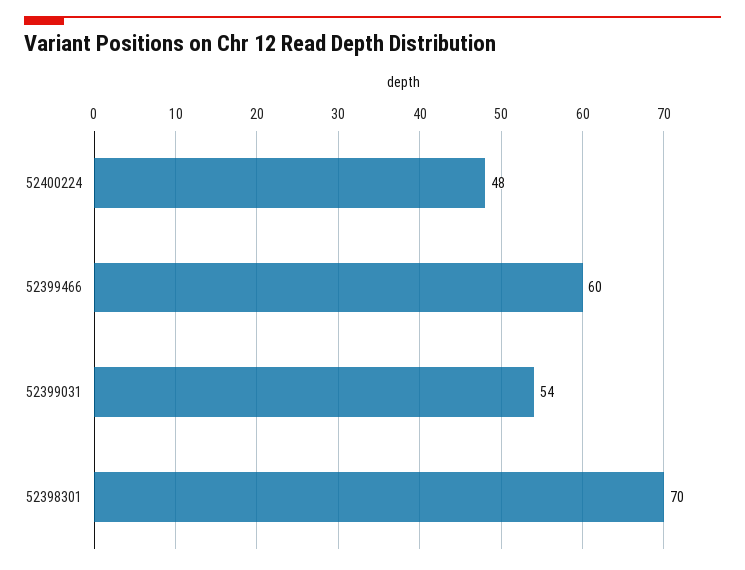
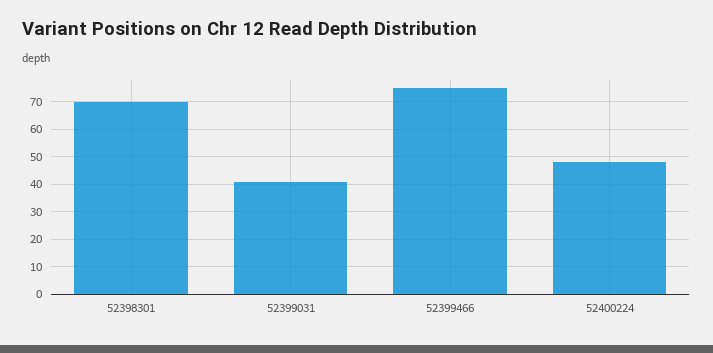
52399466: 60 -> 75
52399031: 54 -> 40

